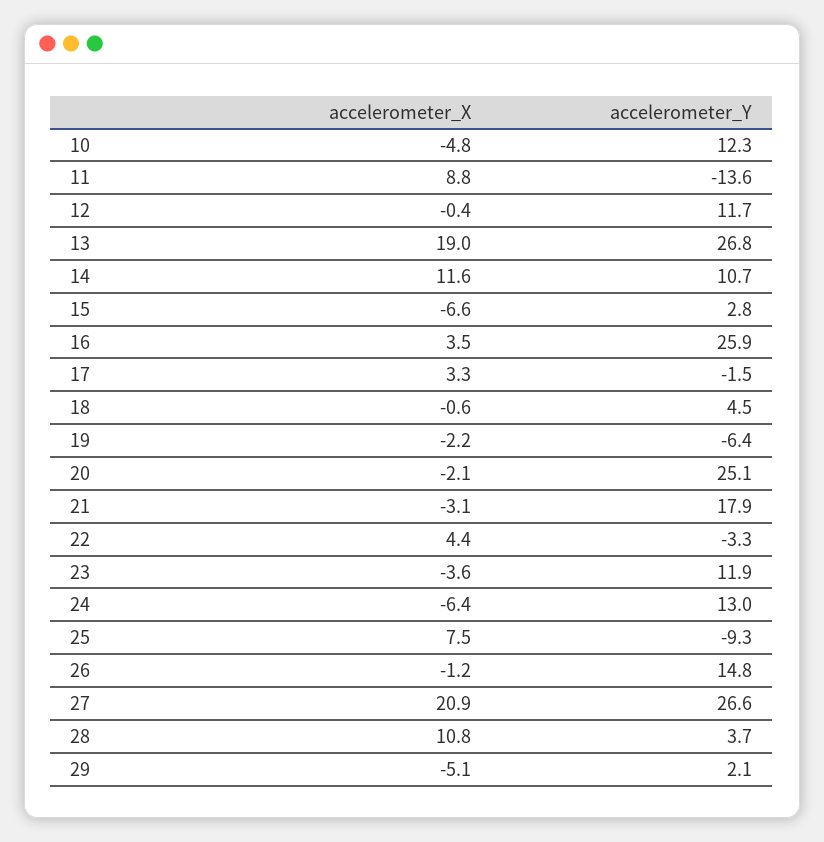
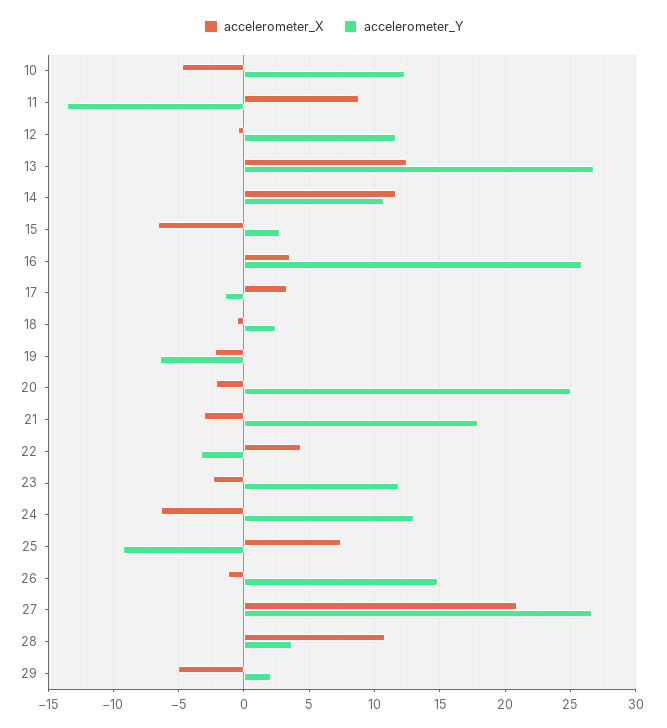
accelerometer_X, 13: 19 -> 12.5
accelerometer_Y, 18: 4.5 -> 2.5
accelerometer_X, 23: -3.6 -> -2.5

